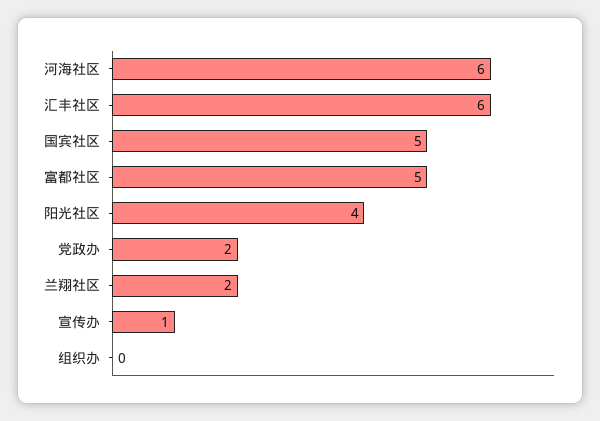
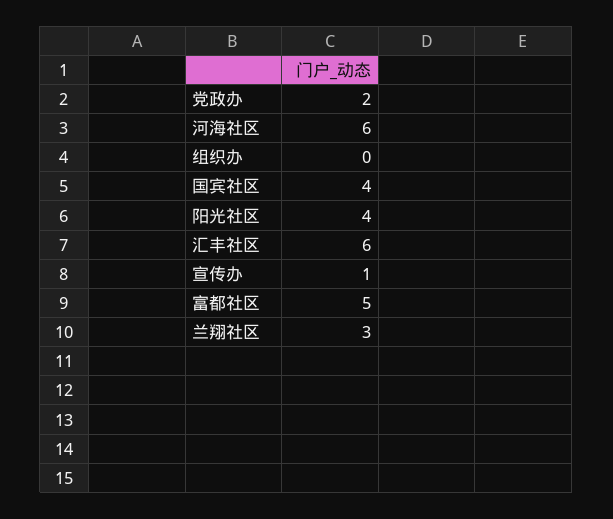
国宾社区: 5 -> 4
兰翔社区: 2 -> 3

